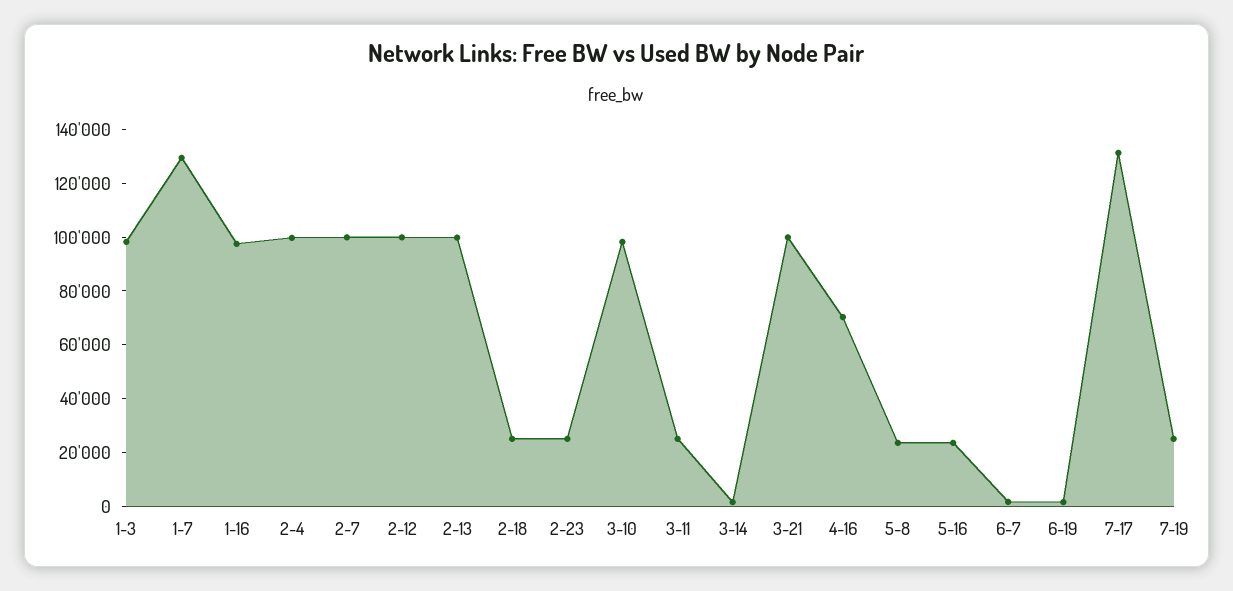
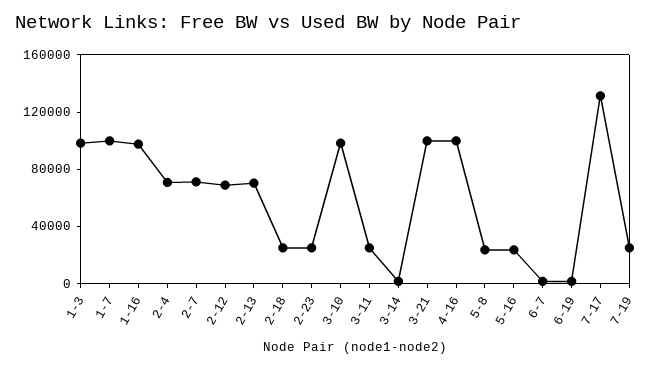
1-7: 130000 -> 100000
2-4: 100000 -> 70000
2-7: 100000 -> 70000
2-12: 100000 -> 70000
2-13: 100000 -> 70000
4-16: 70000 -> 100000

